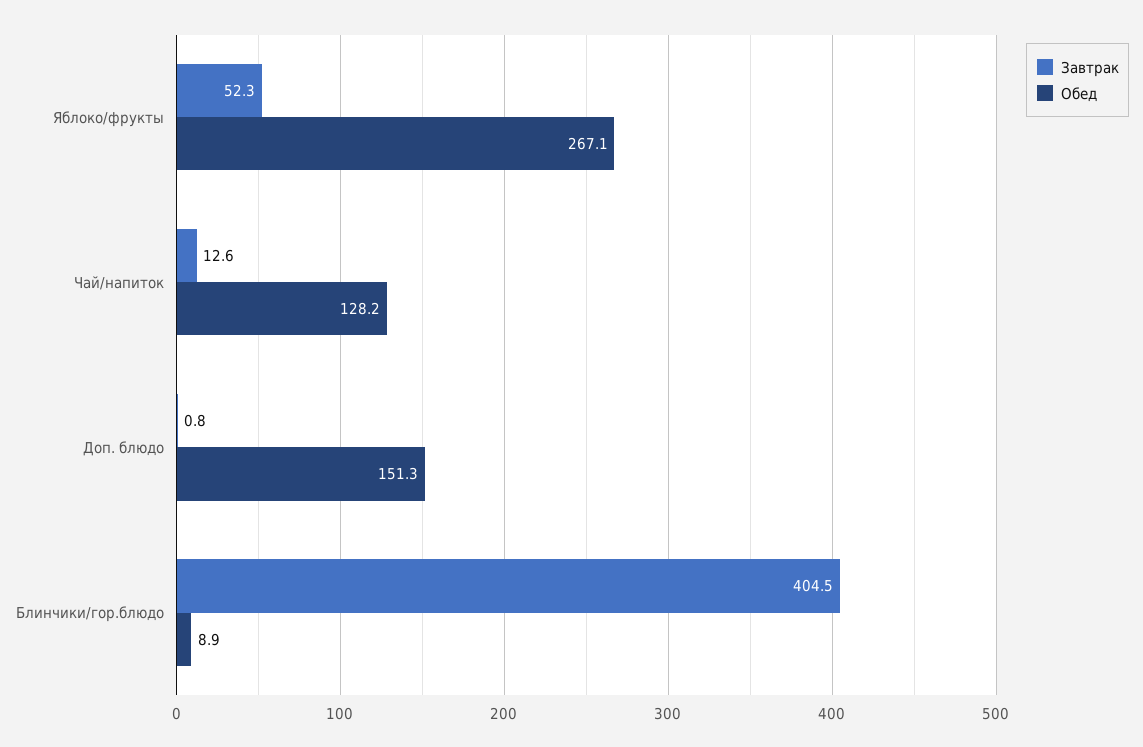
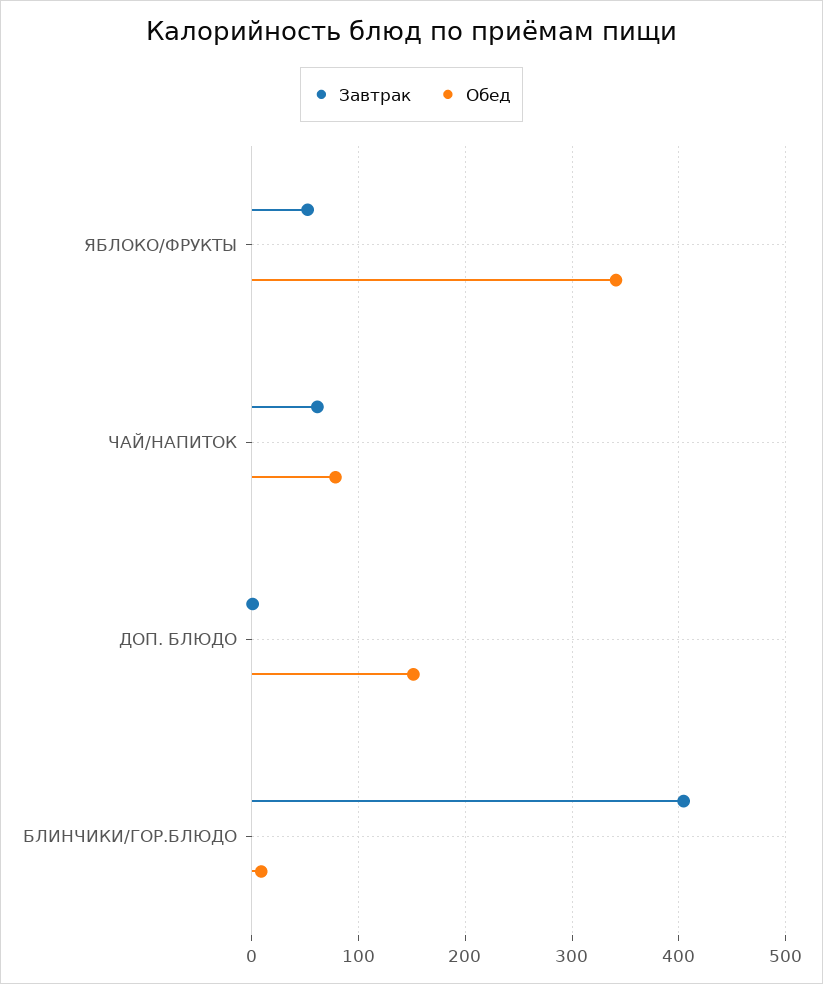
Обед, Яблоко/фрукты: 267.1 -> 340
Завтрак, Чай/напиток: 12.6 -> 60
Обед, Чай/напиток: 128.2 -> 80

